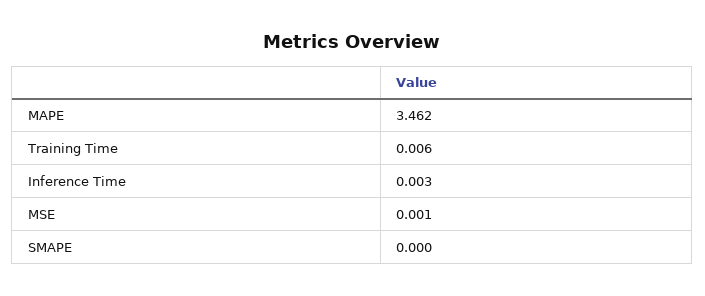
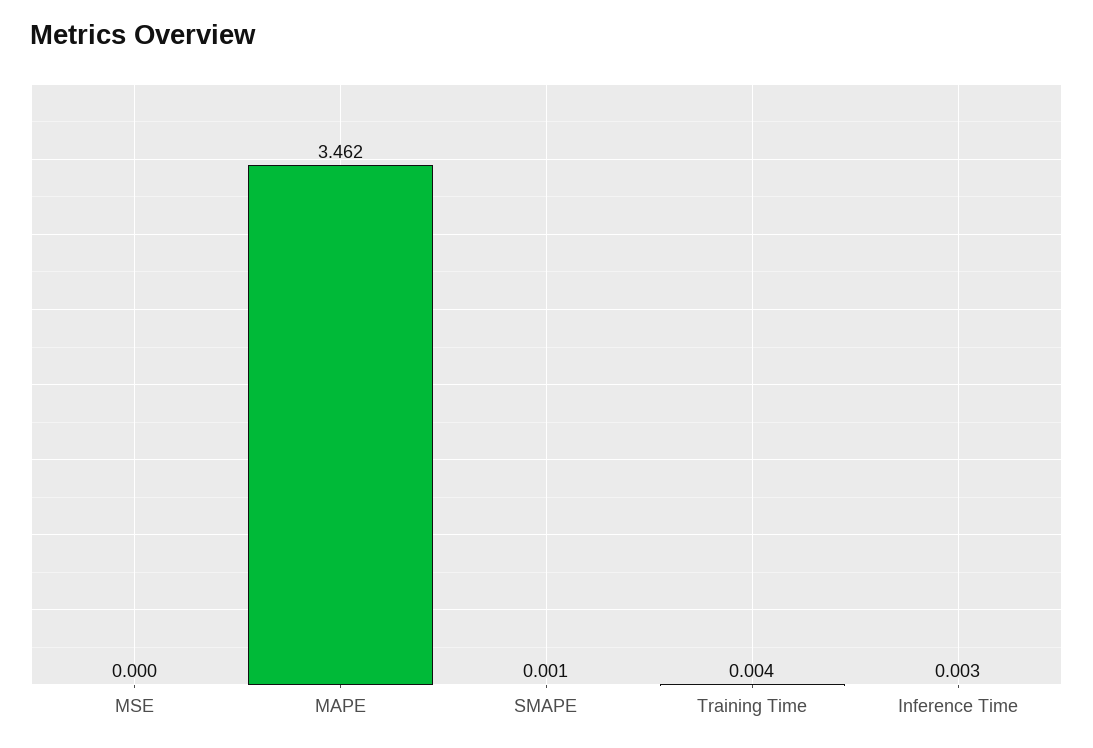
Training Time: 0.006 -> 0.004
MSE: 0.001 -> 0
SMAPE: 0 -> 0.001

